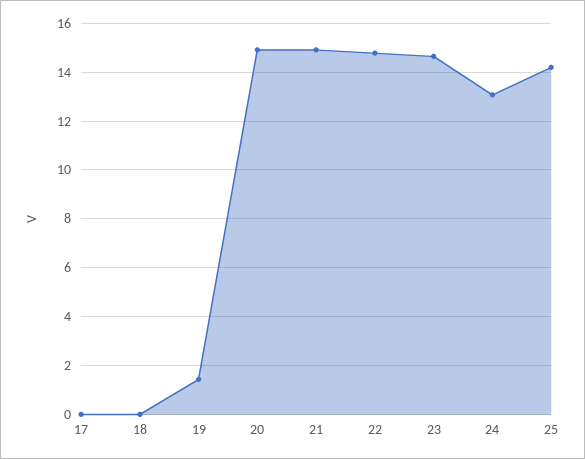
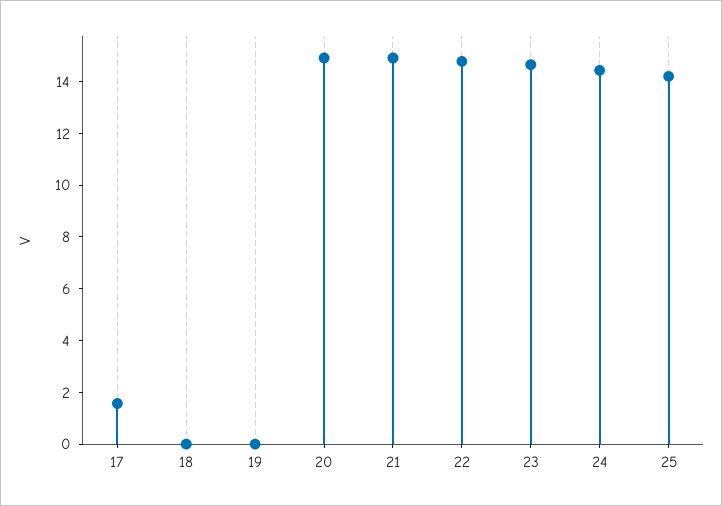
17: 0 -> 1.5
19: 1.5 -> 0
24: 13 -> 14.5

